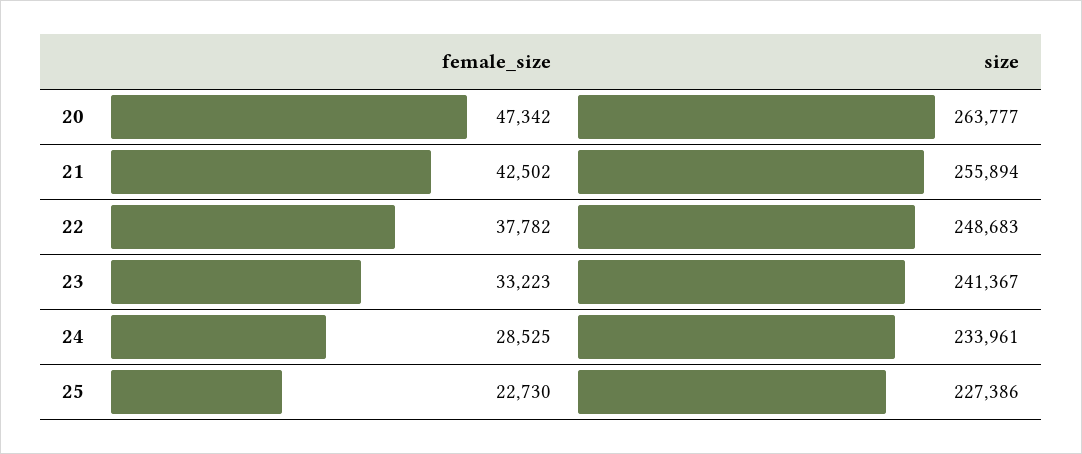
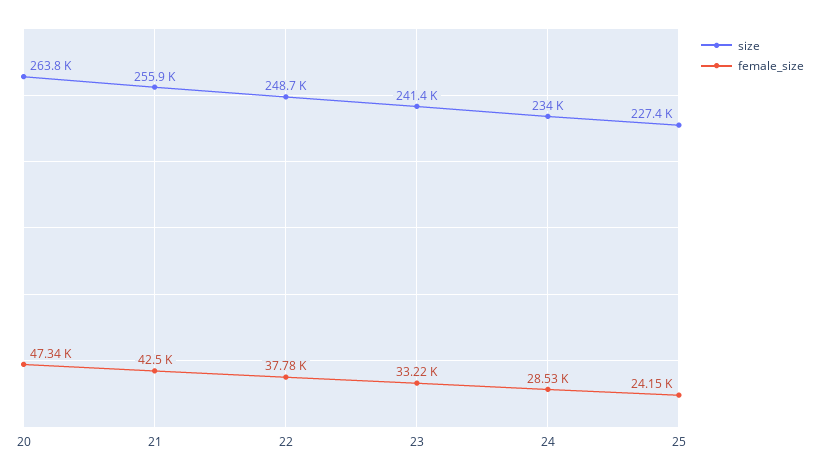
female_size, 25: 22730 -> 24150

